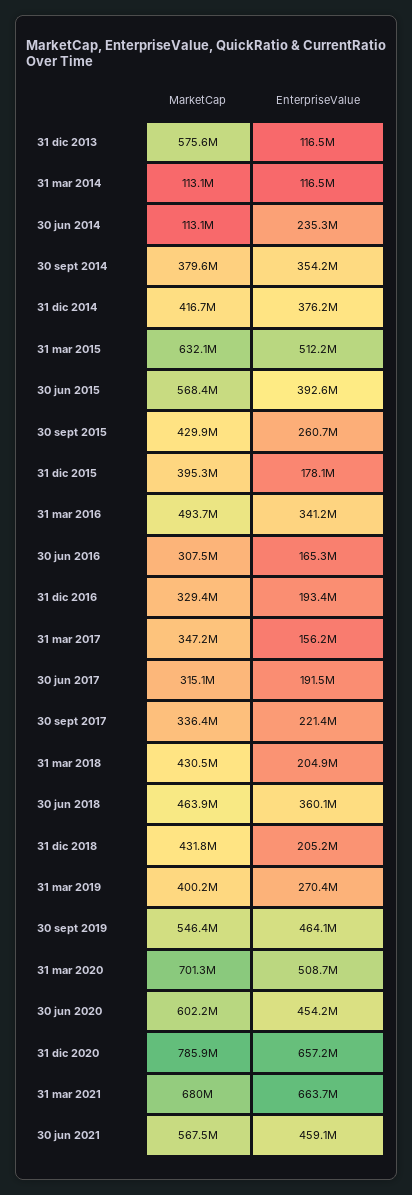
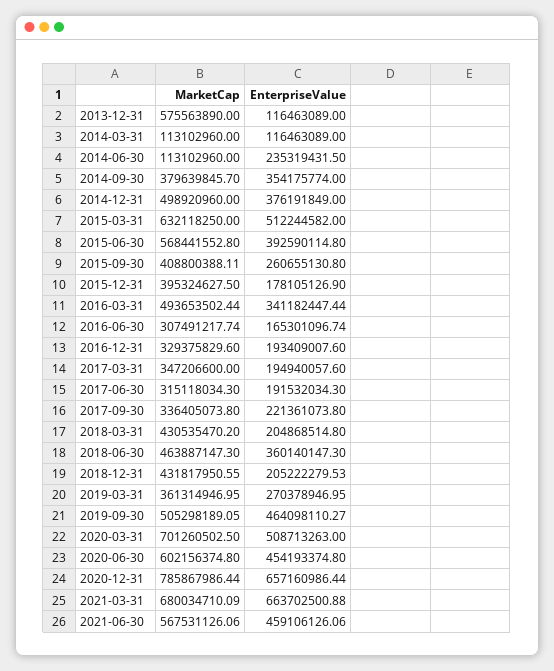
MarketCap, 31 dic 2014: 416700000 -> 498920960
MarketCap, 30 sept 2015: 429900000 -> 408800388.11
EnterpriseValue, 31 mar 2017: 156200000 -> 194940057.6
MarketCap, 31 mar 2019: 400200000 -> 361314946.95
MarketCap, 30 sept 2019: 546400000 -> 505298189.05

